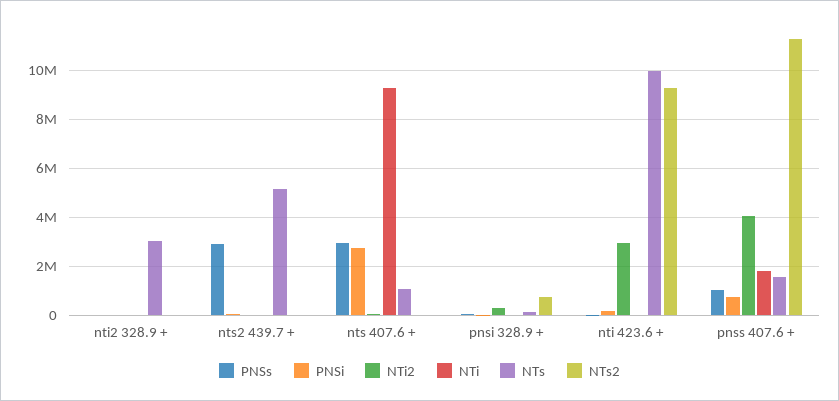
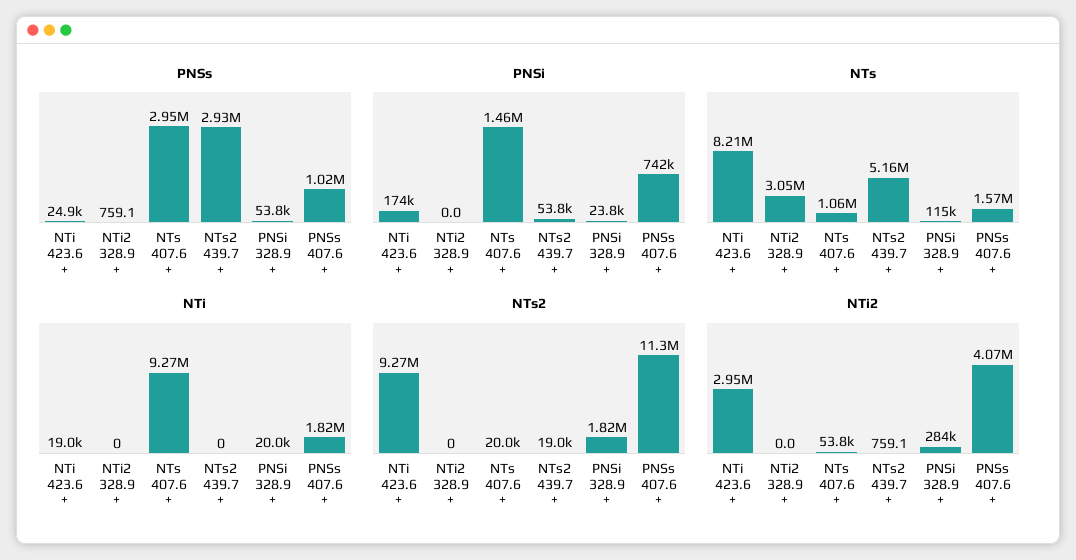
PNSi, nts 407.6 +: 2750000 -> 1460000
NTs2, pnsi 328.9 +: 750000 -> 1820000
NTs, nti 423.6 +: 10000000 -> 8210000

